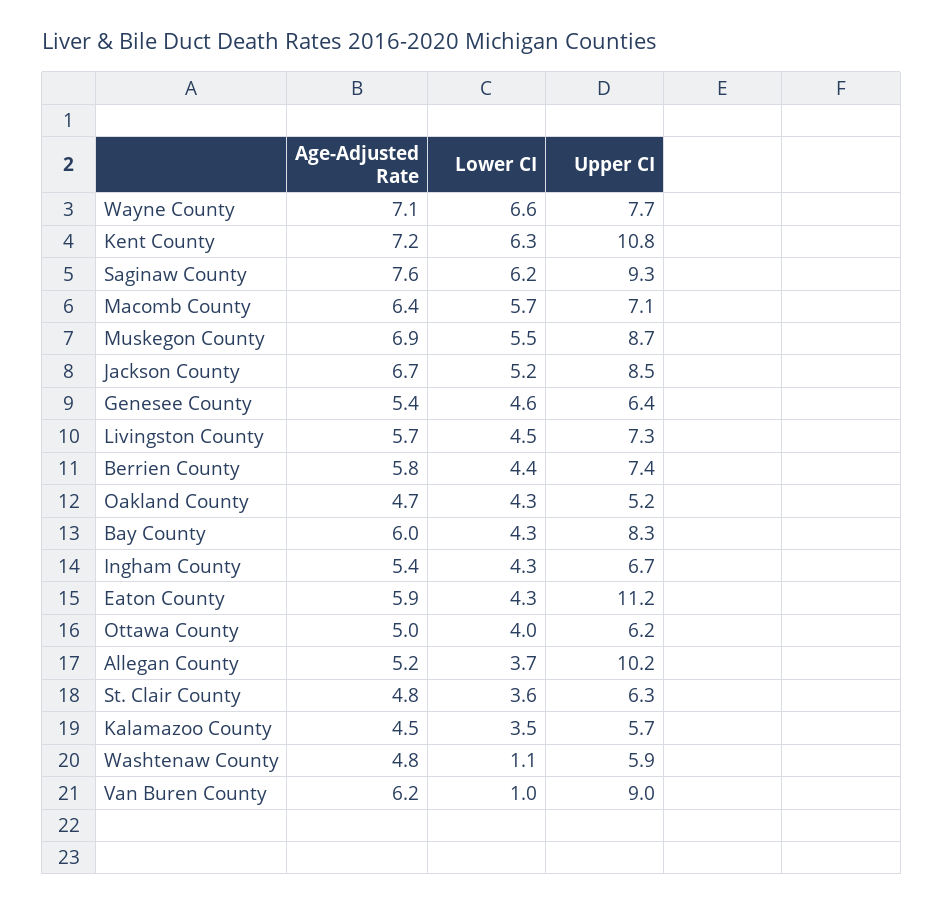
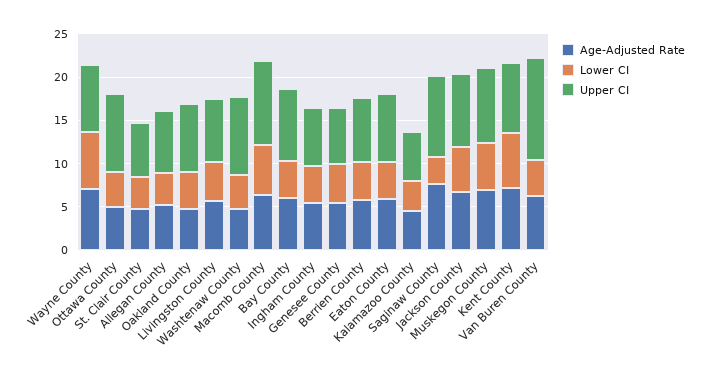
Upper CI, Kent County: 10.8 -> 8
Lower CI, Saginaw County: 6.2 -> 3
Upper CI, Macomb County: 7.1 -> 10
Upper CI, Oakland County: 5.2 -> 8
Upper CI, Eaton County: 11.2 -> 8
Upper CI, Ottawa County: 6.2 -> 9
Upper CI, Allegan County: 10.2 -> 7
Lower CI, Washtenaw County: 1.1 -> 4
Upper CI, Washtenaw County: 5.9 -> 9
Lower CI, Van Buren County: 1 -> 4
Upper CI, Van Buren County: 9 -> 12

